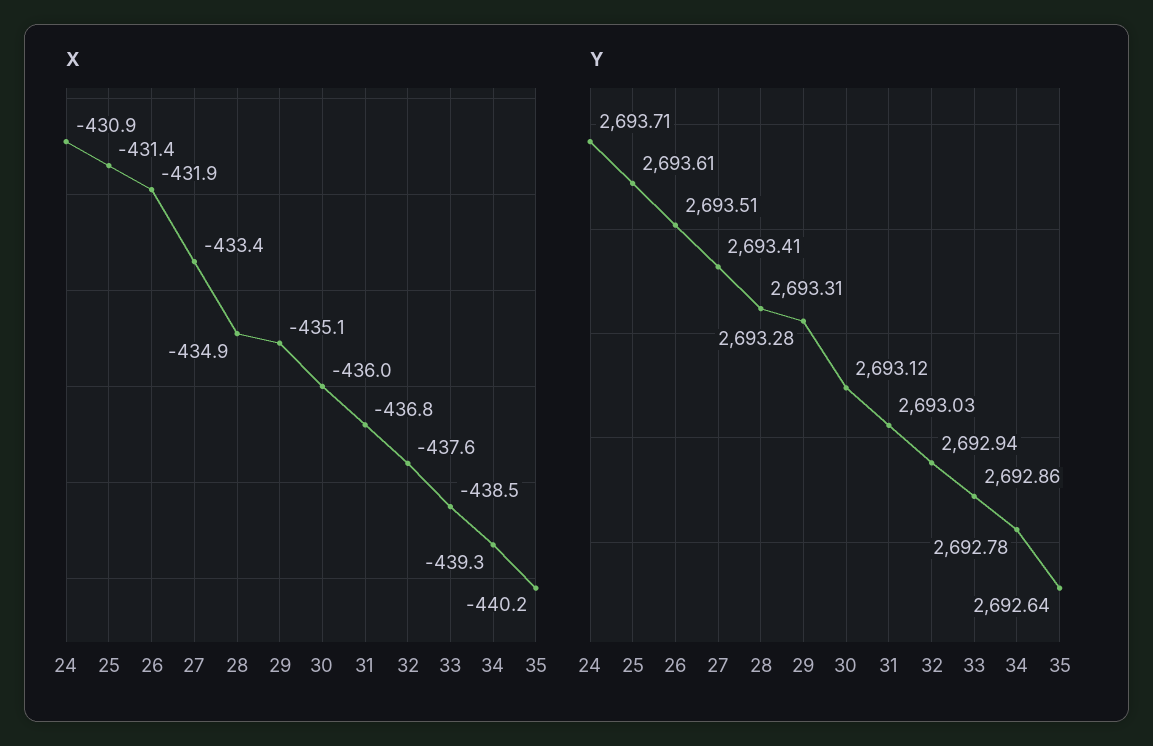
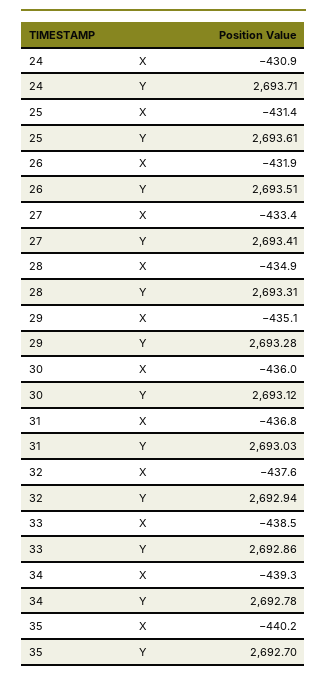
Y, 35: 2692.64 -> 2692.7

